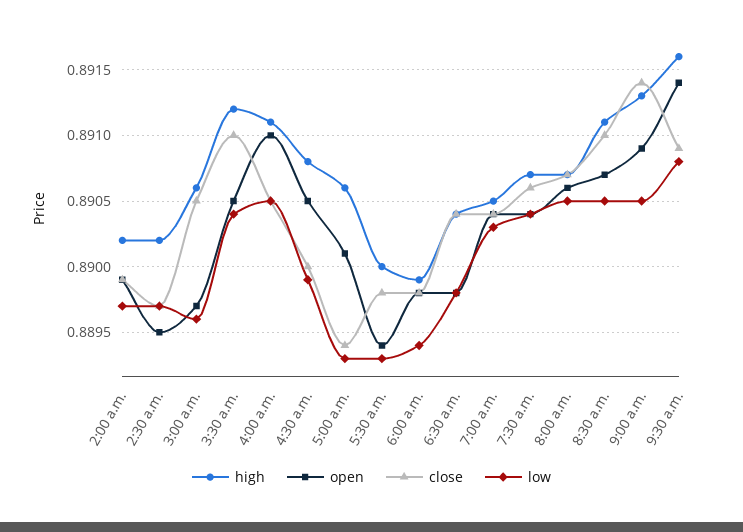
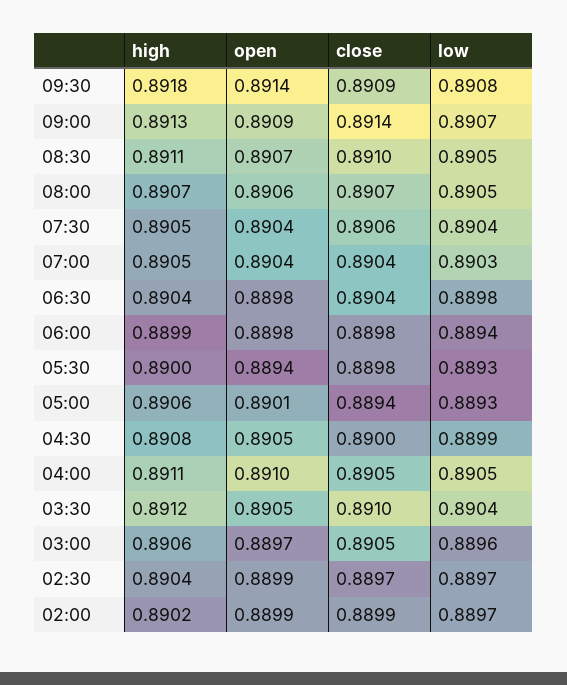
high, 2:30 a.m.: 0.8902 -> 0.8904
open, 2:30 a.m.: 0.8895 -> 0.8899
high, 7:30 a.m.: 0.8907 -> 0.8905
low, 9:00 a.m.: 0.8905 -> 0.8907
high, 9:30 a.m.: 0.8916 -> 0.8918

